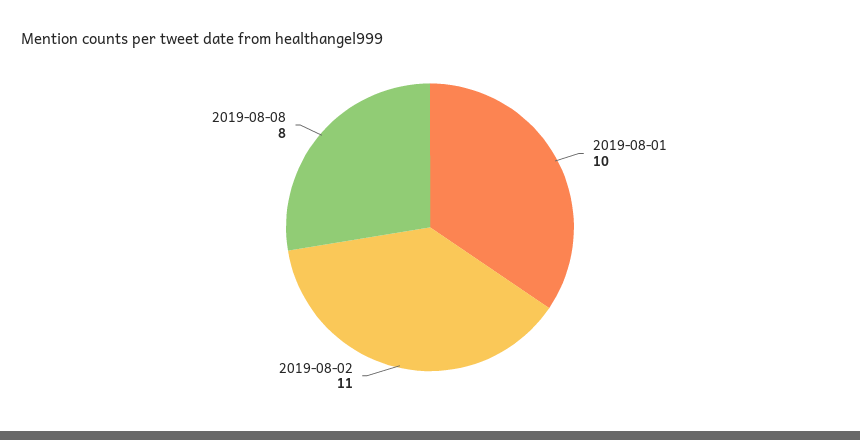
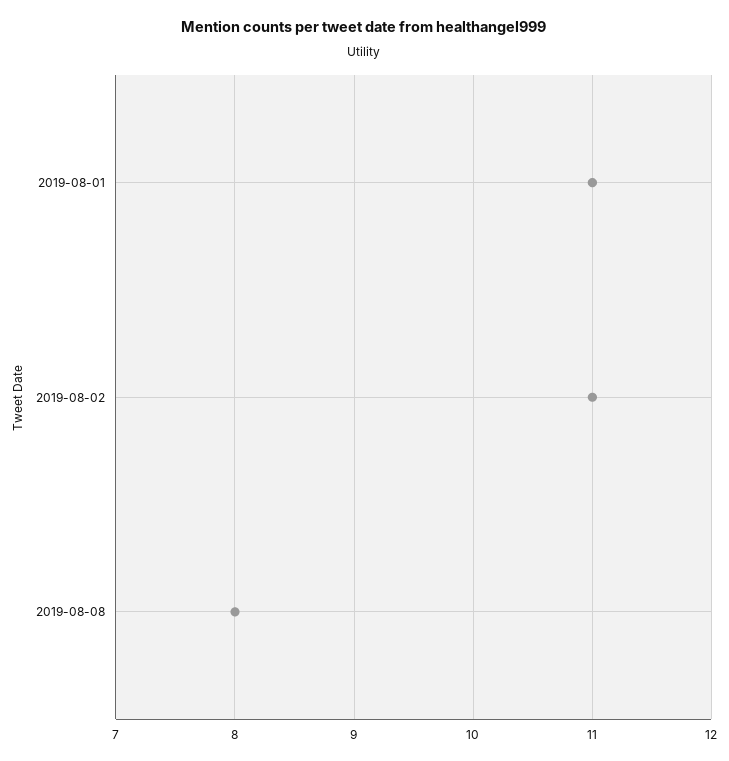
2019-08-01: 10 -> 11

